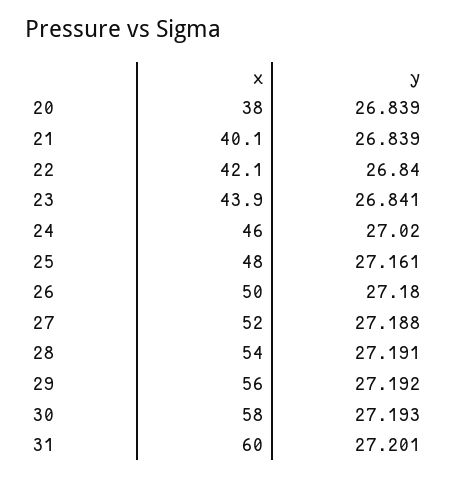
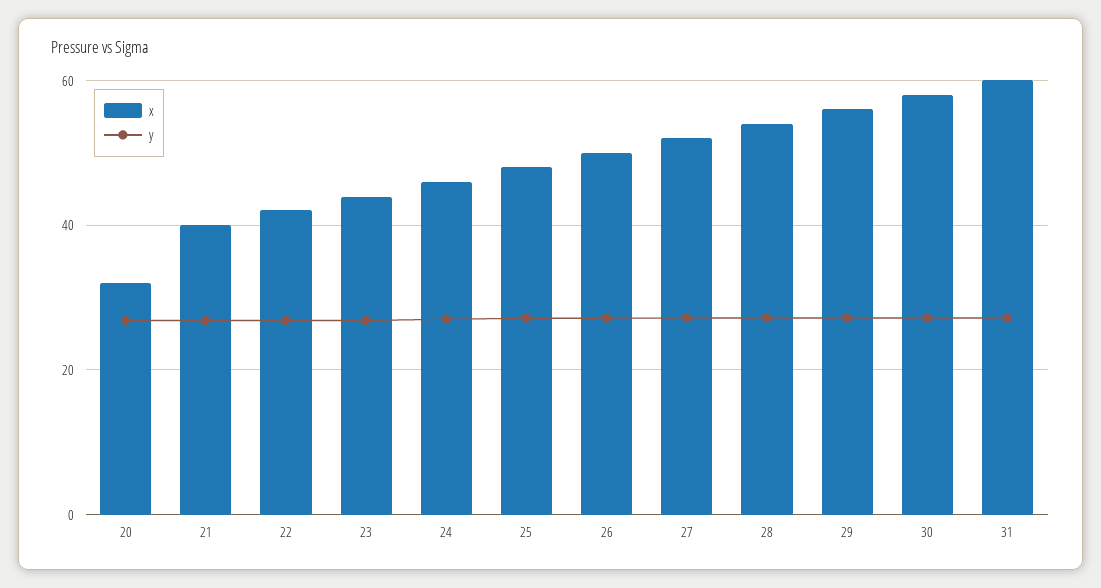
x, 20: 38 -> 32

